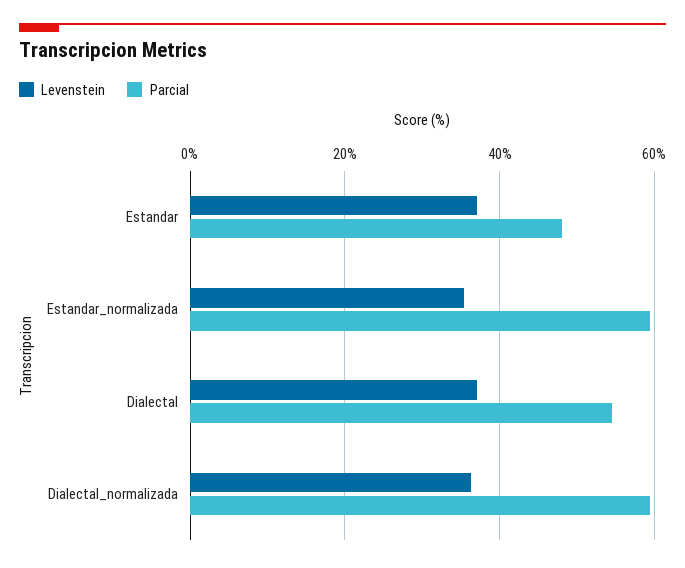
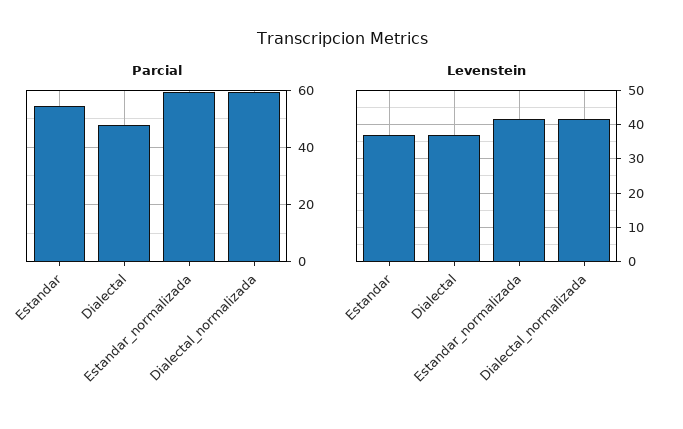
Parcial, Estandar: 48 -> 55
Levenstein, Estandar_normalizada: 36 -> 42
Parcial, Dialectal: 54 -> 47.5
Levenstein, Dialectal_normalizada: 36 -> 42

